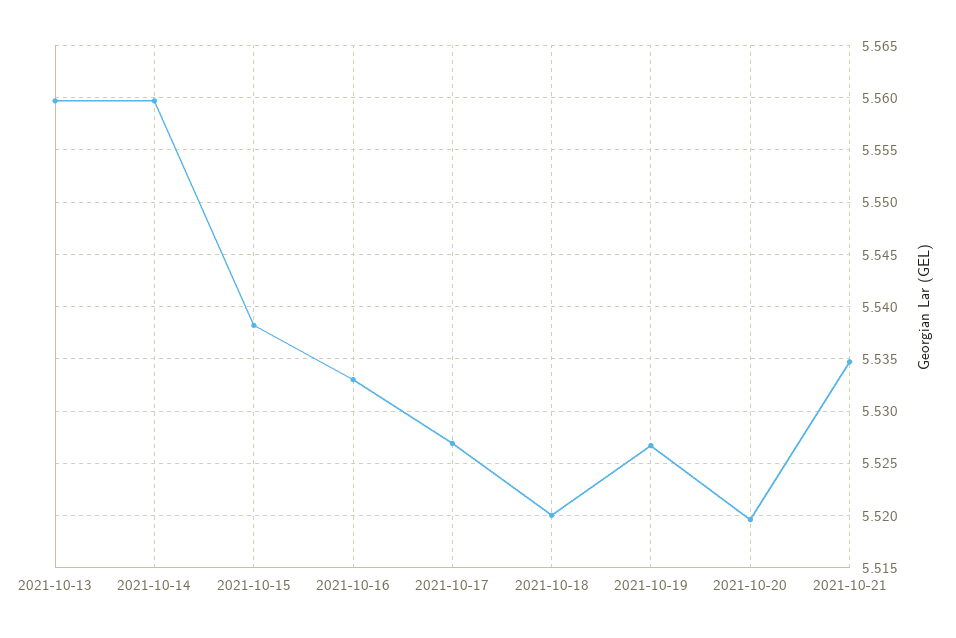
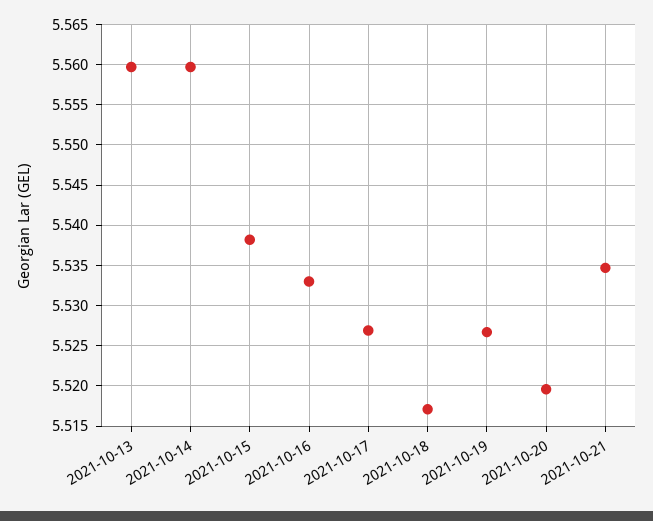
2021-10-18: 5.52 -> 5.517

